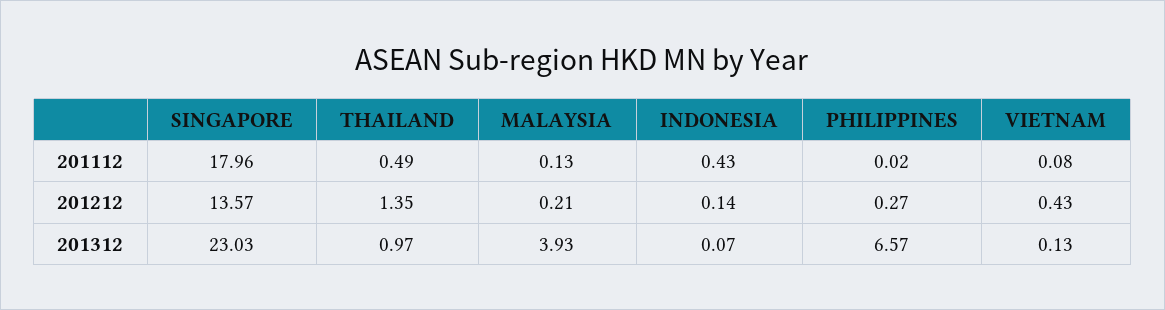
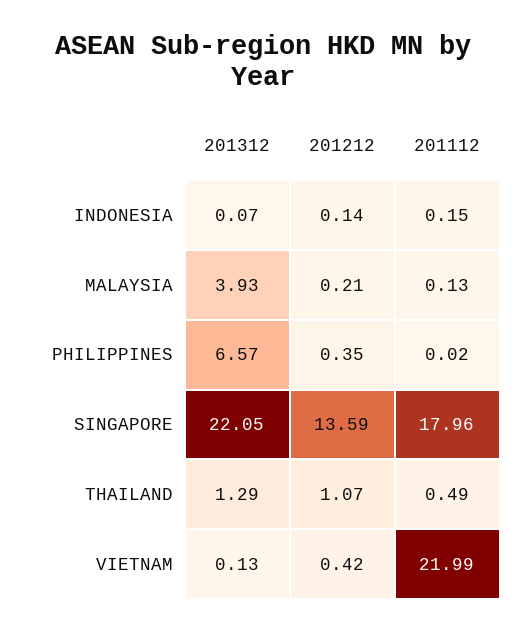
INDONESIA, 201112: 0.43 -> 0.15
VIETNAM, 201112: 0.08 -> 21.99
SINGAPORE, 201212: 13.57 -> 13.59
THAILAND, 201212: 1.35 -> 1.07
PHILIPPINES, 201212: 0.27 -> 0.35
VIETNAM, 201212: 0.43 -> 0.42
SINGAPORE, 201312: 23.03 -> 22.05
THAILAND, 201312: 0.97 -> 1.29

